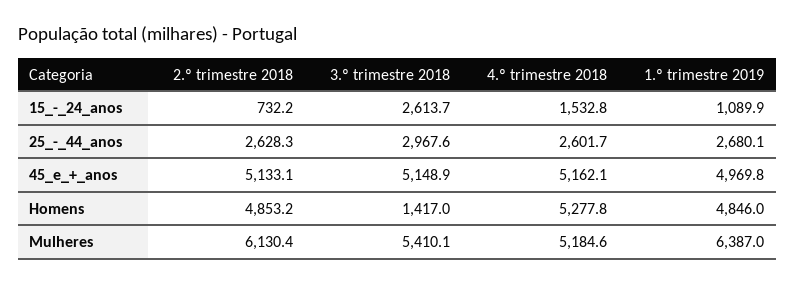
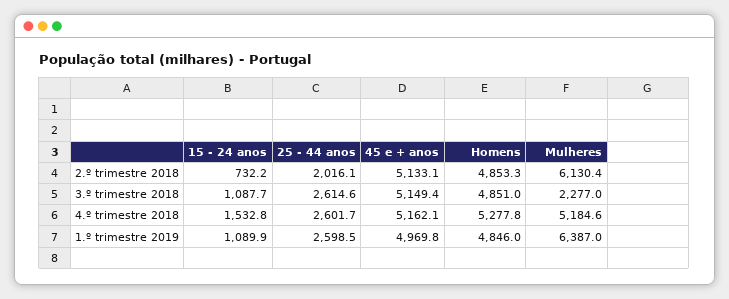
3.º trimestre 2018, 15_-_24_anos: 2613.7 -> 1087.7
2.º trimestre 2018, 25_-_44_anos: 2628.3 -> 2016.1
3.º trimestre 2018, 25_-_44_anos: 2967.6 -> 2614.6
1.º trimestre 2019, 25_-_44_anos: 2680.1 -> 2598.5
3.º trimestre 2018, 45_e_+_anos: 5148.9 -> 5149.4
2.º trimestre 2018, Homens: 4853.2 -> 4853.3
3.º trimestre 2018, Homens: 1417 -> 4851
3.º trimestre 2018, Mulheres: 5410.1 -> 2277

